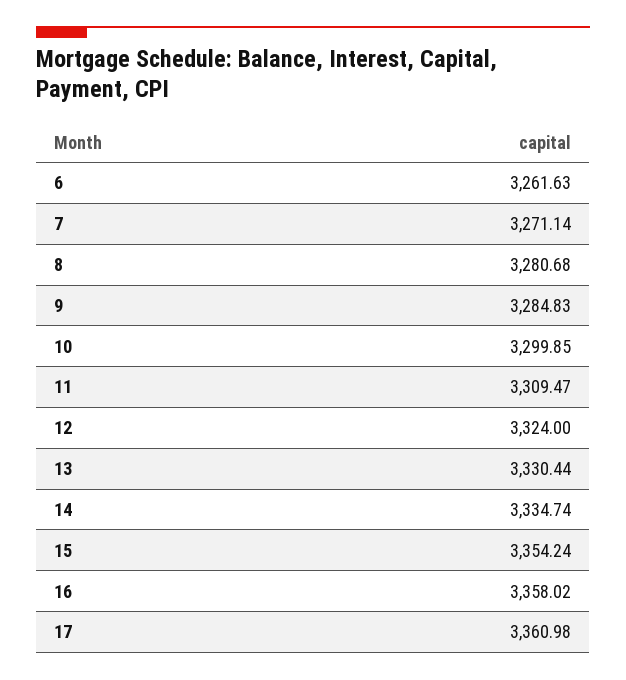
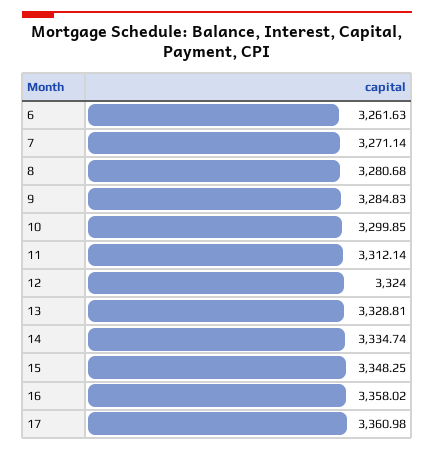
11: 3309.47 -> 3312.14
13: 3330.44 -> 3328.81
15: 3354.24 -> 3348.25

